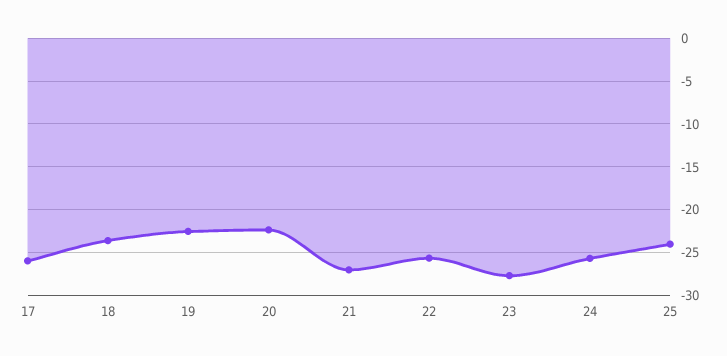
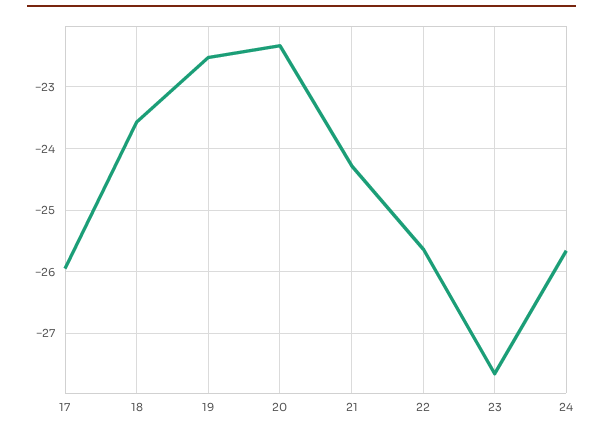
21: -27 -> -24.3
25: -24 -> none

